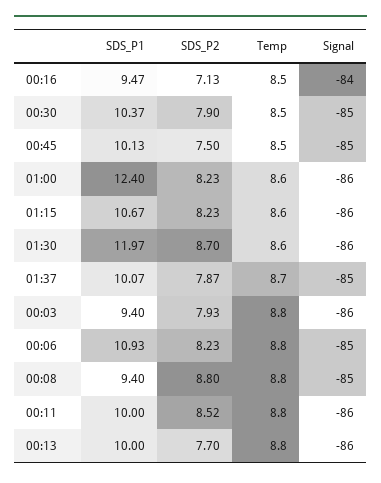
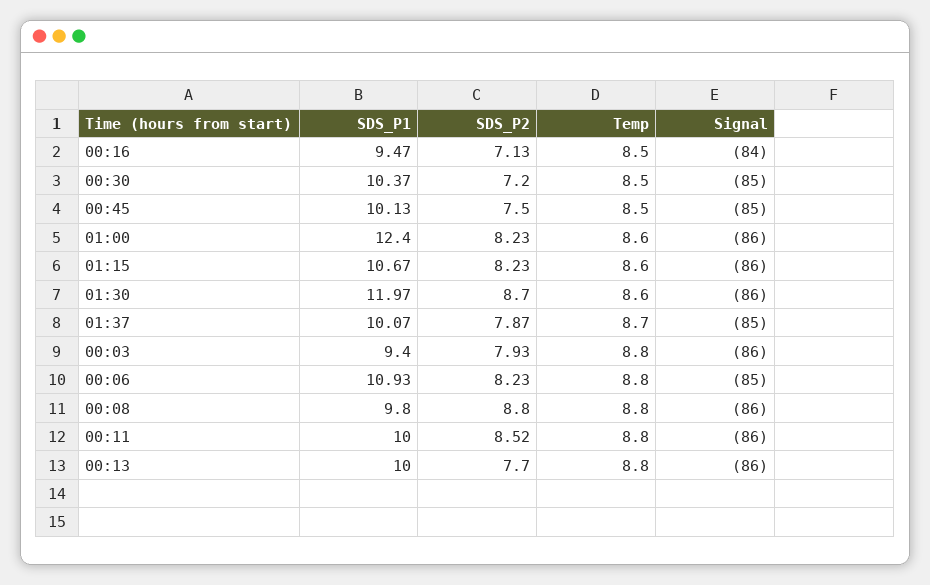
SDS_P2, 00:30: 7.9 -> 7.2
SDS_P1, 00:08: 9.4 -> 9.8
Signal, 00:08: -85 -> -86

